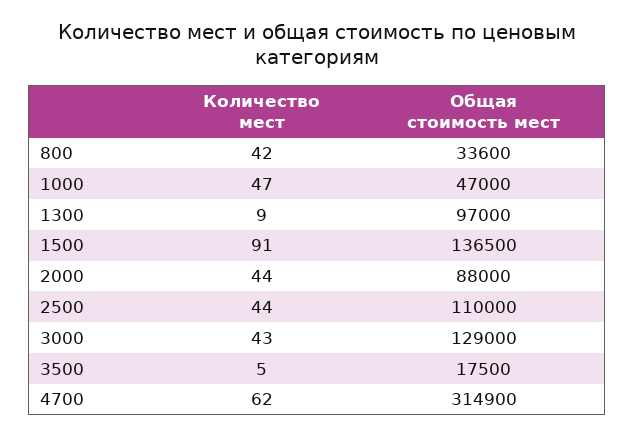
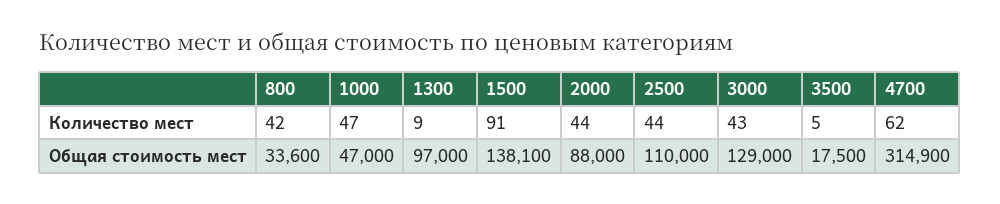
Общая стоимость мест, 1500: 136500 -> 138100

